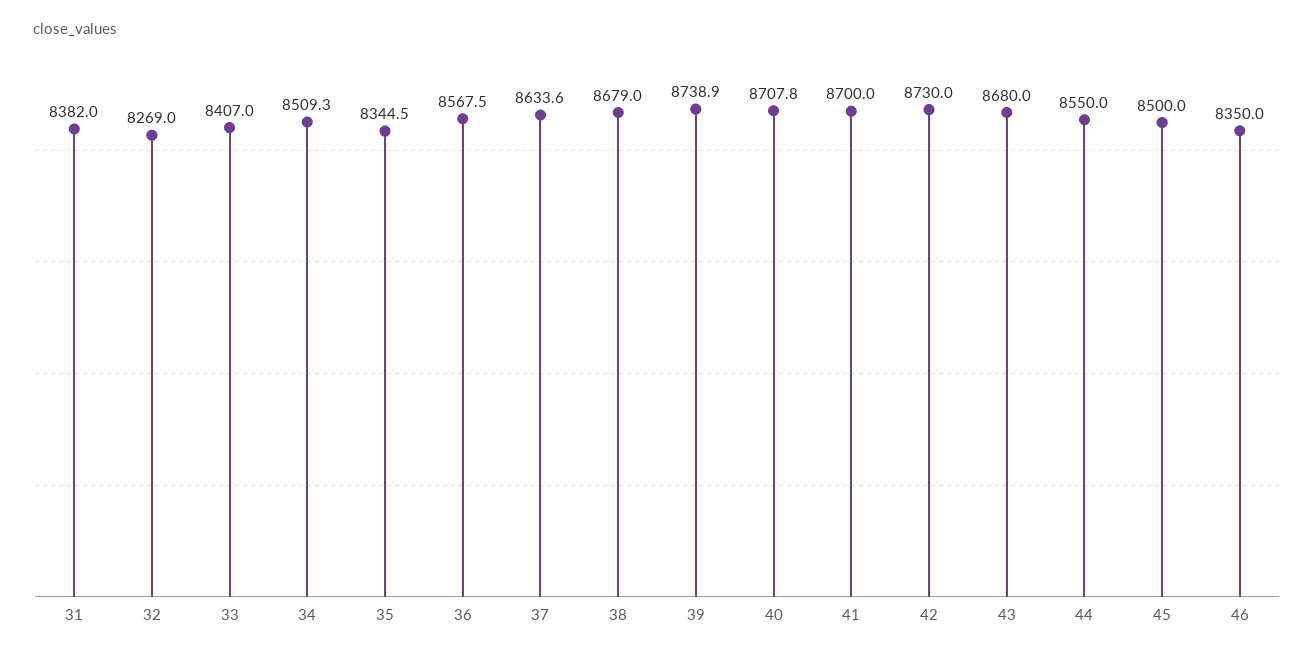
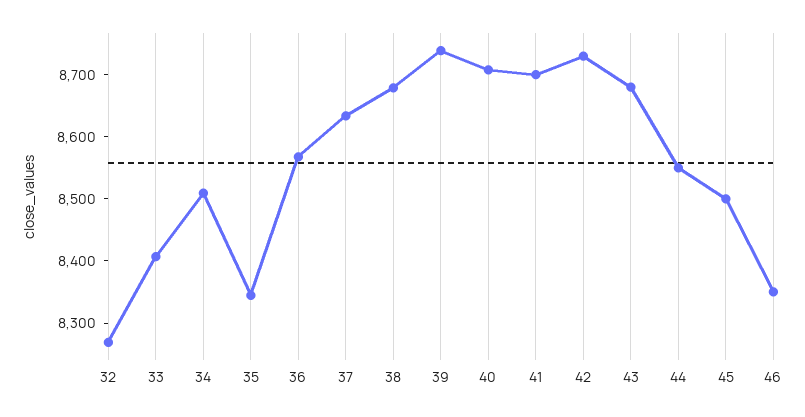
31: 8382 -> none

